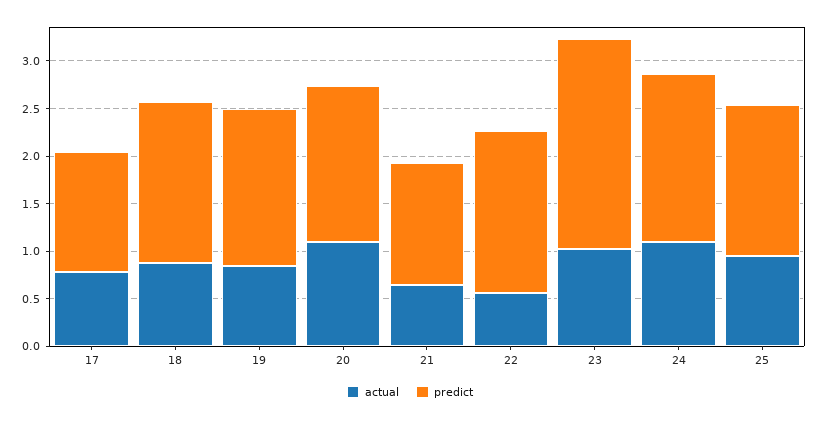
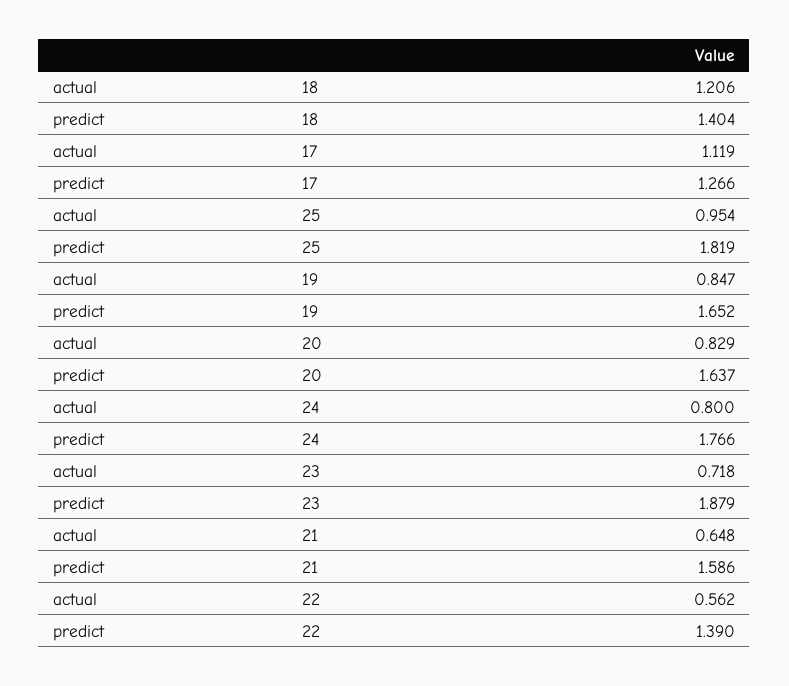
actual, 17: 0.8 -> 1.119
actual, 18: 0.9 -> 1.206
predict, 18: 1.7 -> 1.404
actual, 20: 1.1 -> 0.829
predict, 21: 1.3 -> 1.586
predict, 22: 1.7 -> 1.39
actual, 23: 1 -> 0.718
predict, 23: 2.2 -> 1.879
actual, 24: 1.1 -> 0.8
predict, 25: 1.6 -> 1.819

